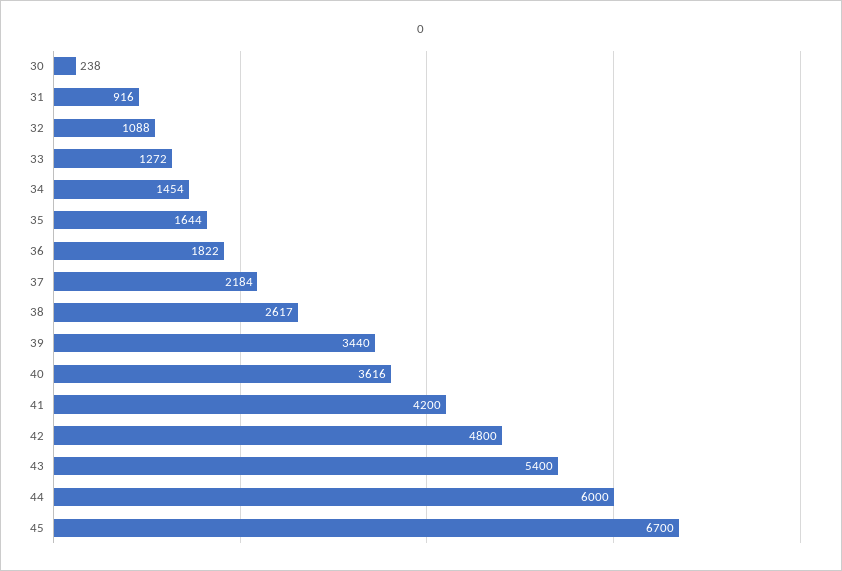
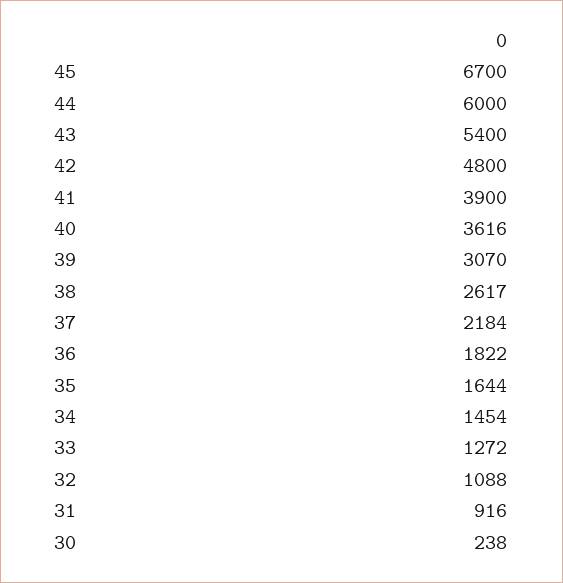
39: 3440 -> 3070
41: 4200 -> 3900

